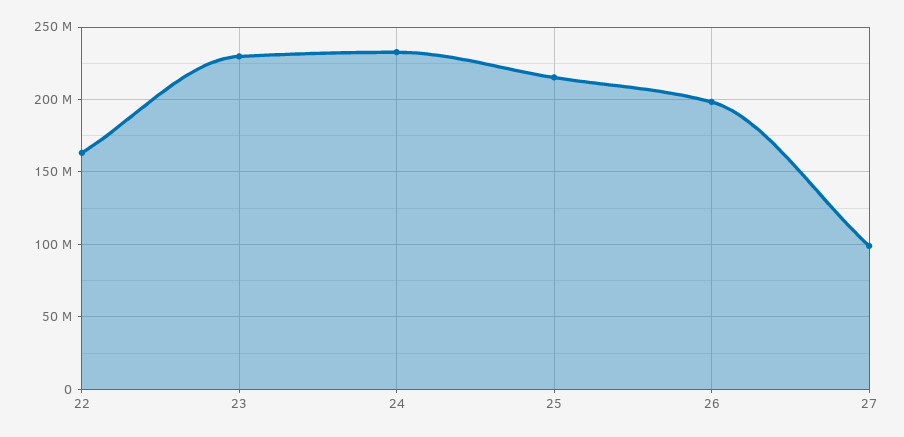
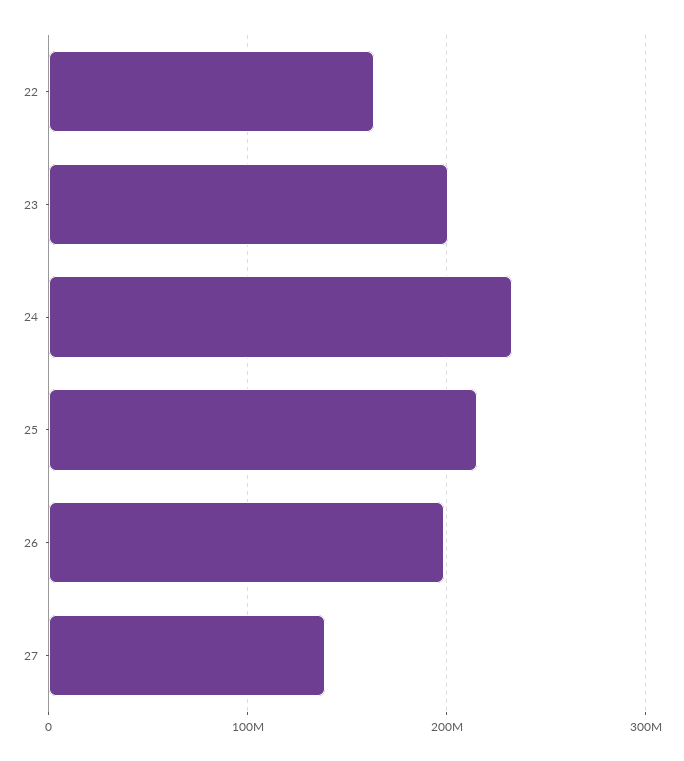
23: 230000000 -> 200000000
27: 100000000 -> 140000000

